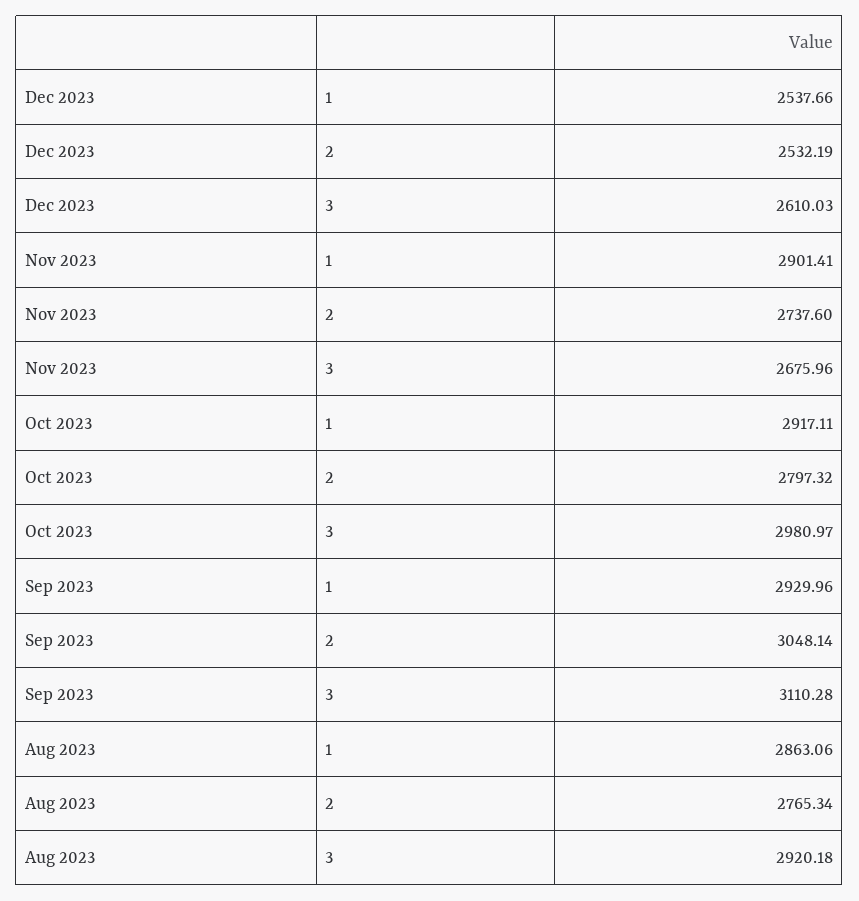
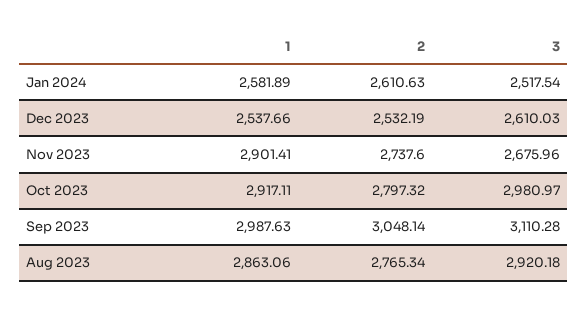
Sep 2023, 1: 2929.96 -> 2987.63
Jan 2024, 1: none -> 2581.89
Jan 2024, 2: none -> 2610.63
Jan 2024, 3: none -> 2517.54

